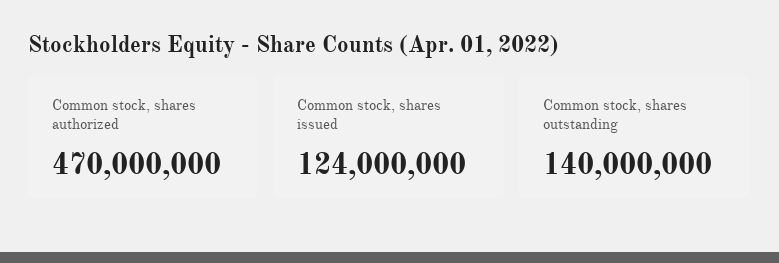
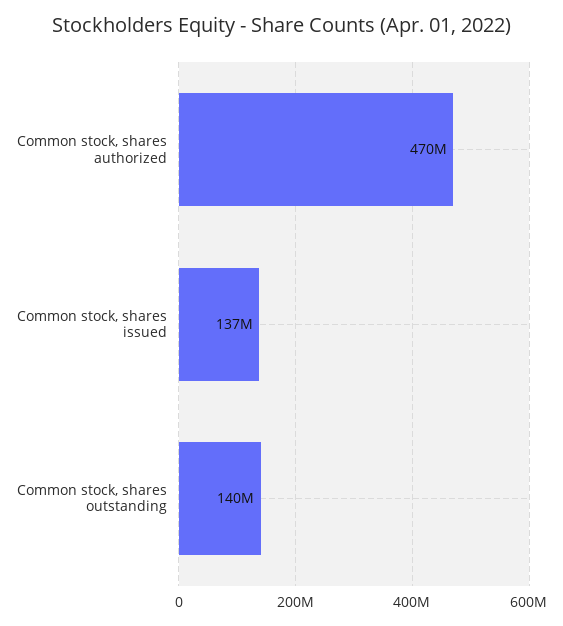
Common stock, shares issued: 124000000 -> 137000000

